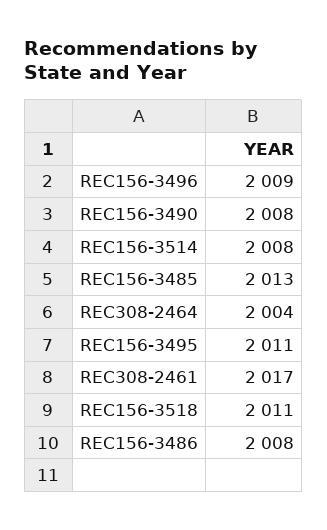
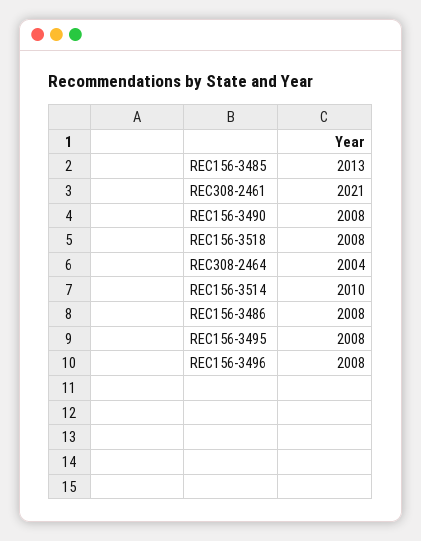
REC156-3496: 2009 -> 2008
REC156-3514: 2008 -> 2010
REC156-3495: 2011 -> 2008
REC308-2461: 2017 -> 2021
REC156-3518: 2011 -> 2008

